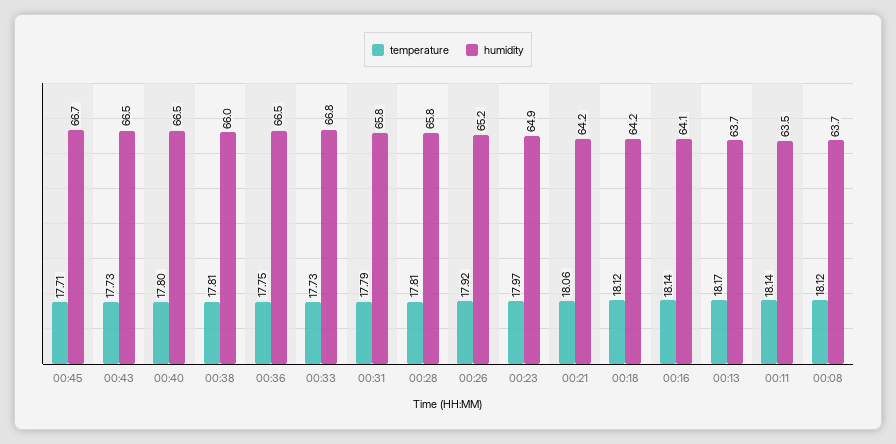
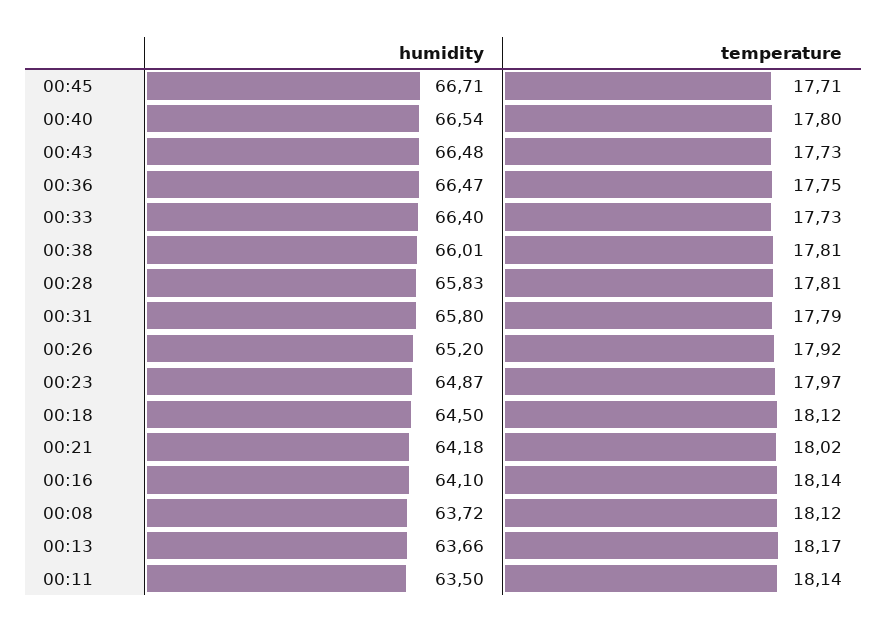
humidity, 00:33: 66.8 -> 66.4
temperature, 00:21: 18.06 -> 18.02
humidity, 00:18: 64.2 -> 64.5

